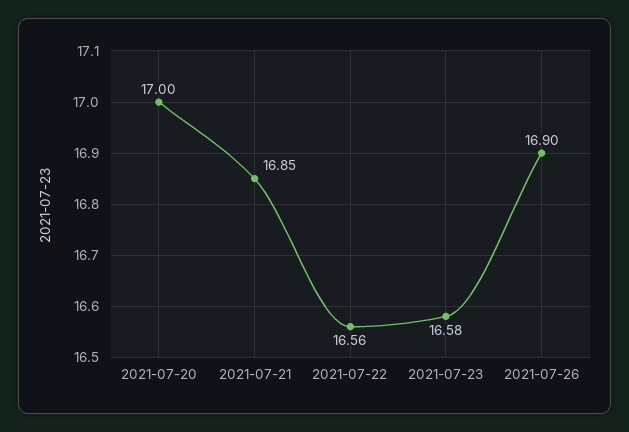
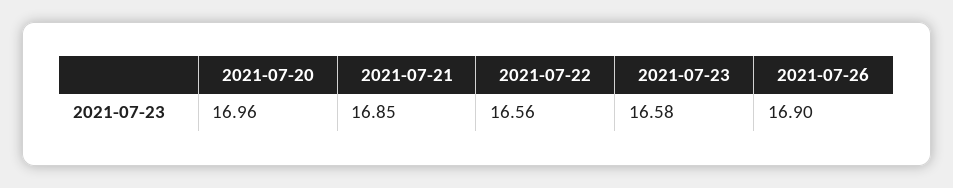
2021-07-20: 17 -> 16.96

